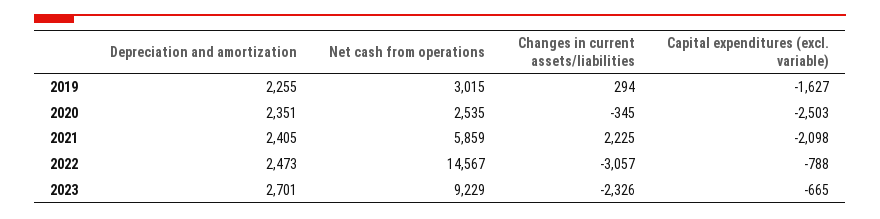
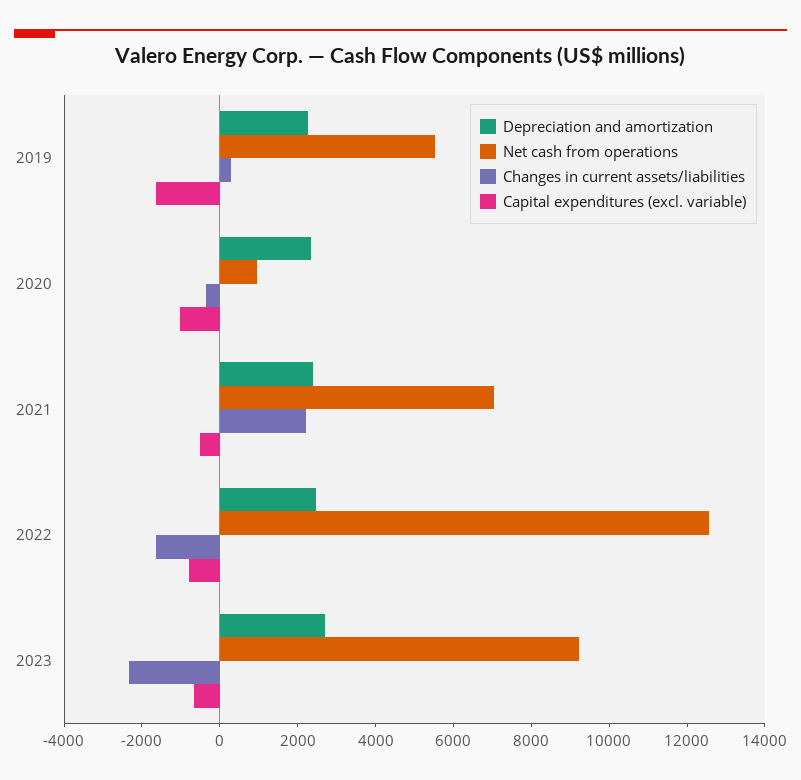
Net cash from operations, 2019: 3015 -> 5500
Net cash from operations, 2020: 2535 -> 1000
Capital expenditures (excl. variable), 2020: -2503 -> -1000
Net cash from operations, 2021: 5859 -> 7000
Capital expenditures (excl. variable), 2021: -2098 -> -500
Net cash from operations, 2022: 14567 -> 12500
Changes in current assets/liabilities, 2022: -3057 -> -1500

